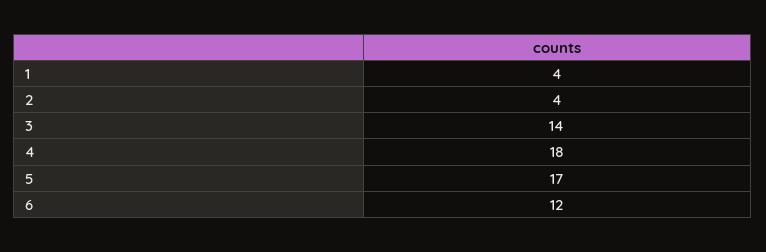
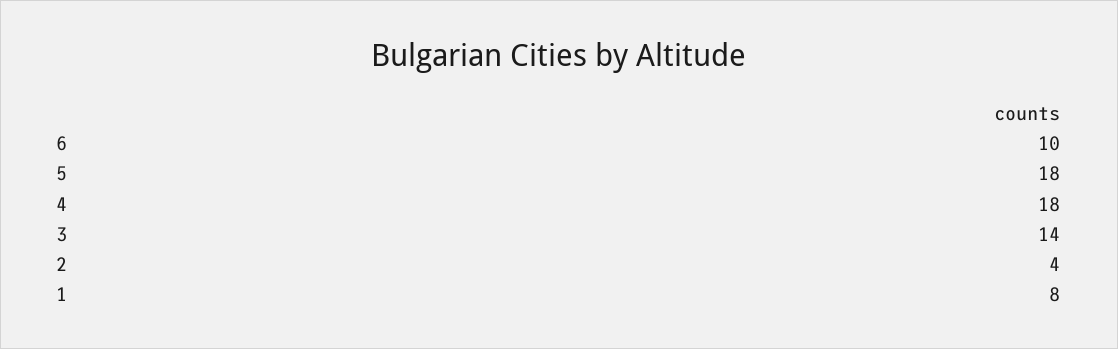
1: 4 -> 8
5: 17 -> 18
6: 12 -> 10

